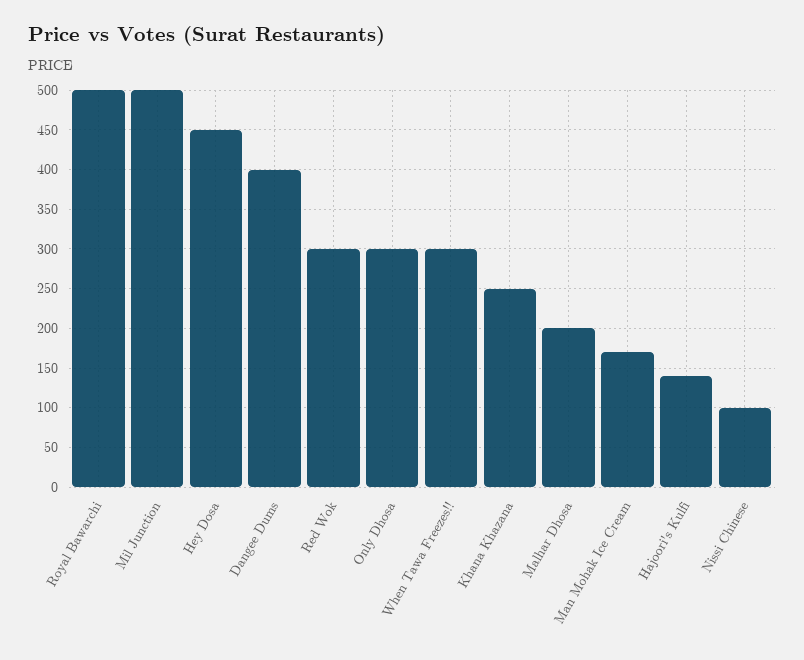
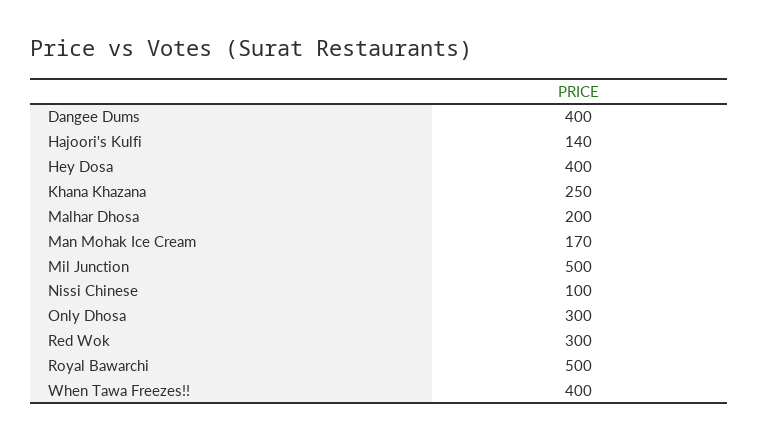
Hey Dosa: 450 -> 400
When Tawa Freezes!!: 300 -> 400

